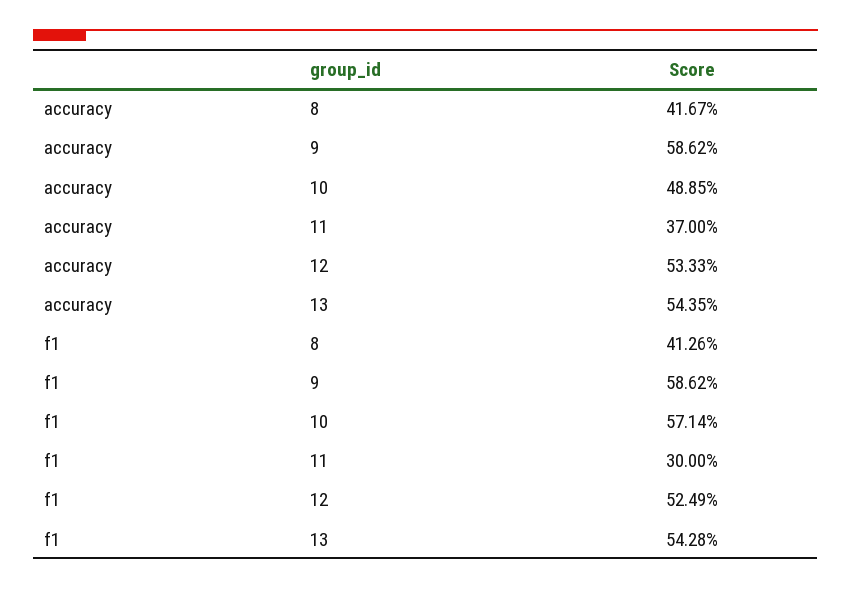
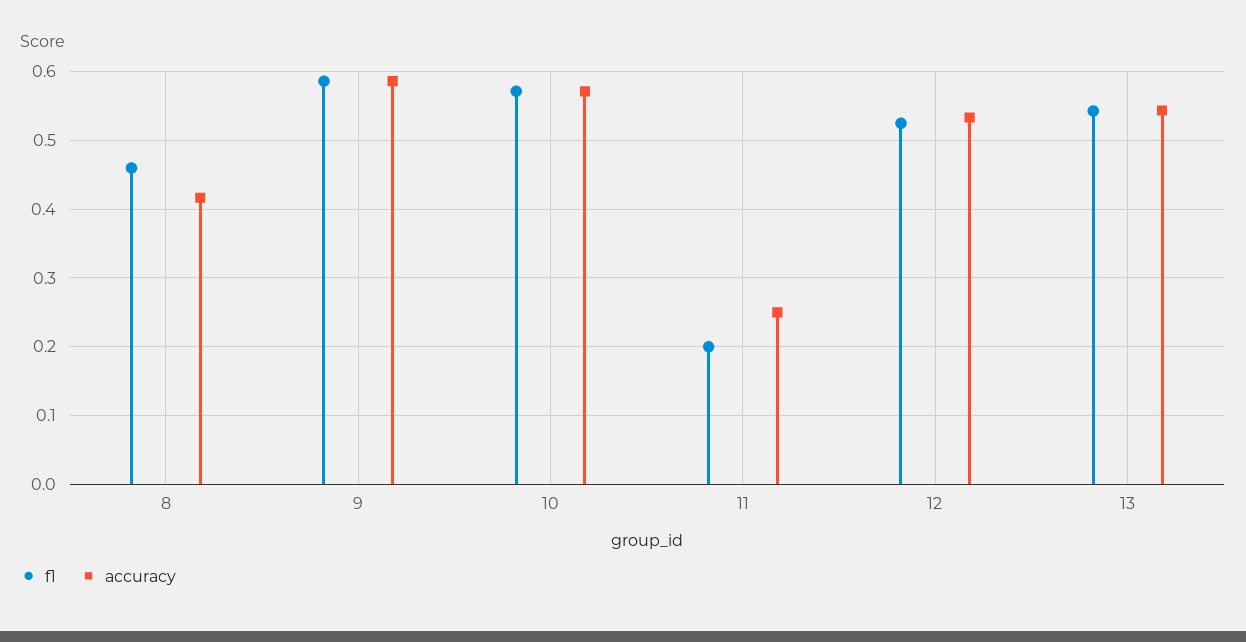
accuracy, 10: 0.4885 -> 0.57
accuracy, 11: 0.37 -> 0.25
f1, 8: 0.4126 -> 0.46
f1, 11: 0.3 -> 0.2

